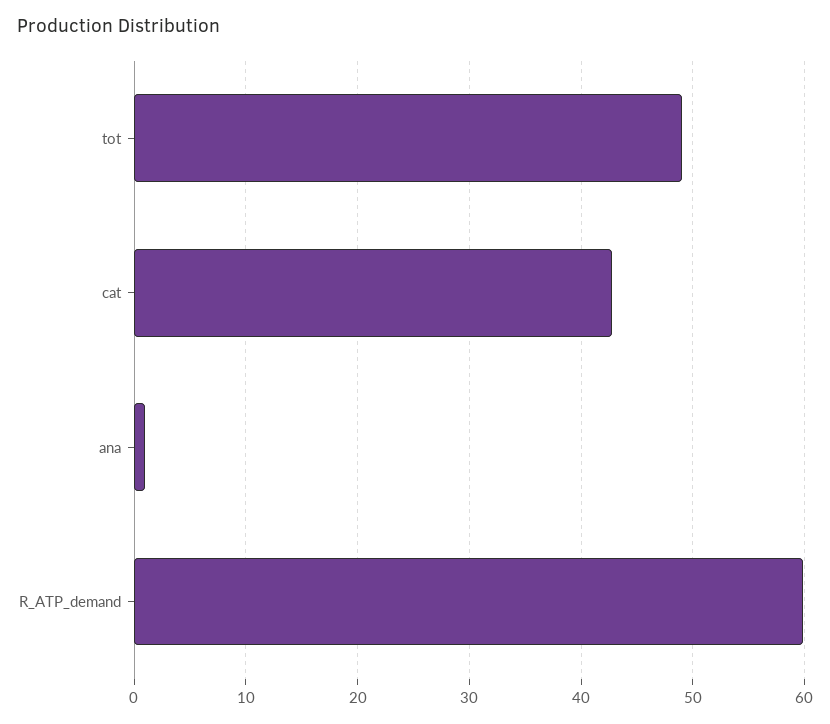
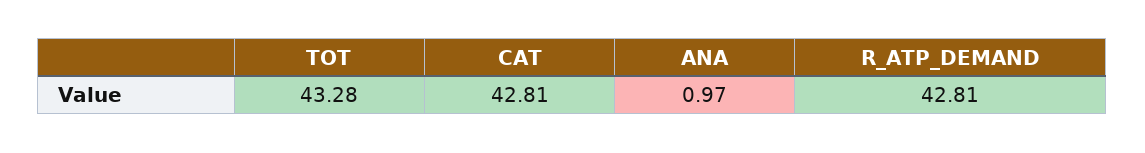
tot: 49 -> 43.28
R_ATP_demand: 60 -> 42.81

